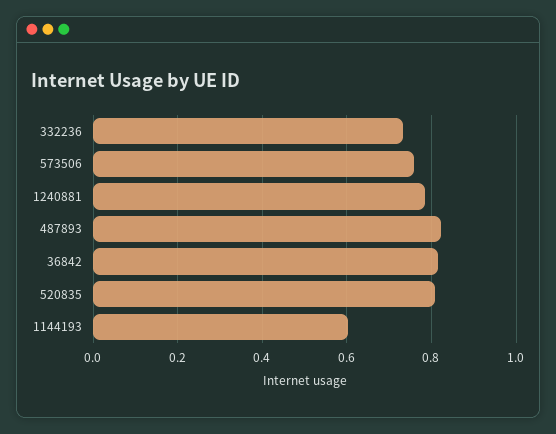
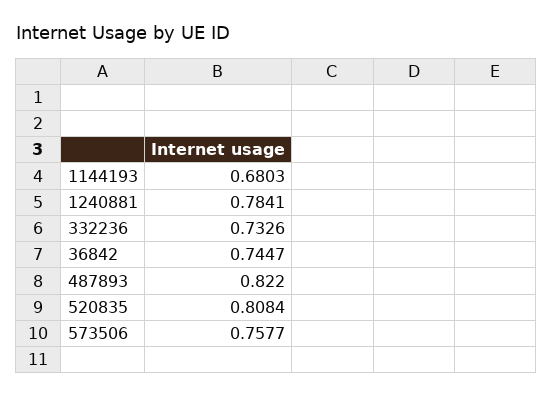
36842: 0.82 -> 0.7447
1144193: 0.6 -> 0.6803

